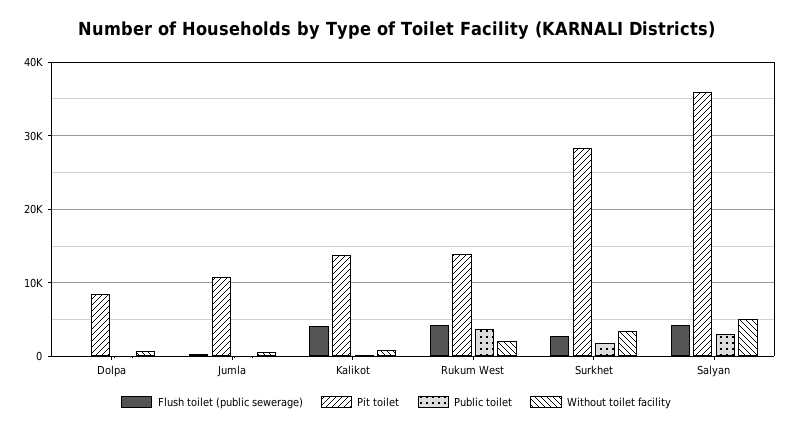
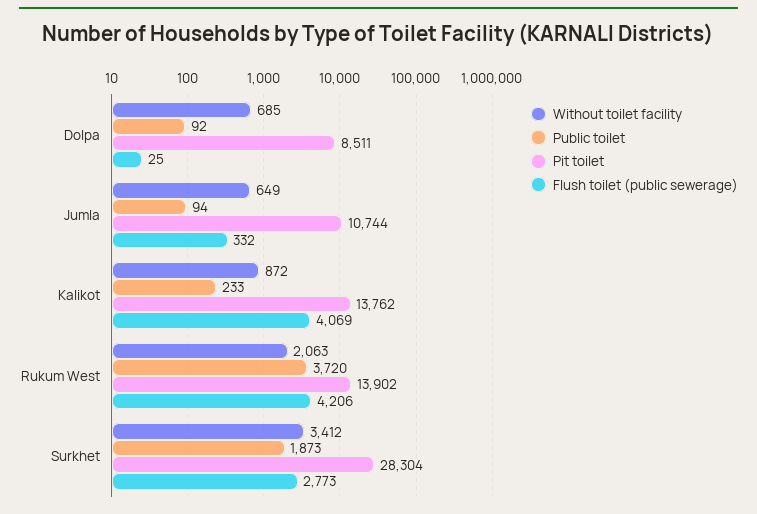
Flush toilet (public sewerage), Salyan: 4000 -> none
Pit toilet, Salyan: 36000 -> none
Public toilet, Salyan: 3000 -> none
Without toilet facility, Salyan: 5000 -> none

